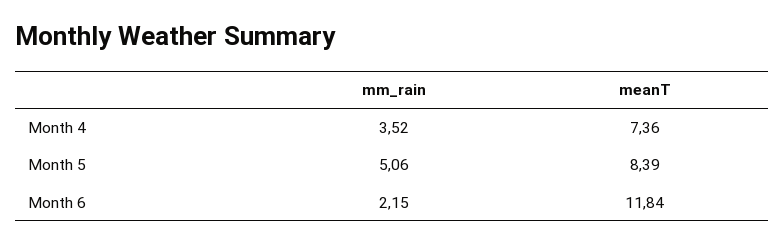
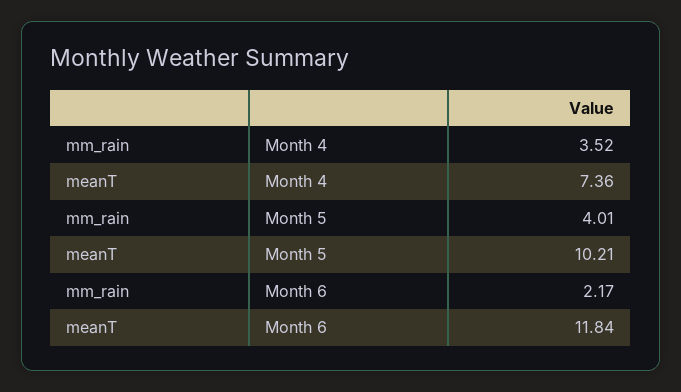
mm_rain, Month 5: 5.06 -> 4.01
meanT, Month 5: 8.39 -> 10.21
mm_rain, Month 6: 2.15 -> 2.17

